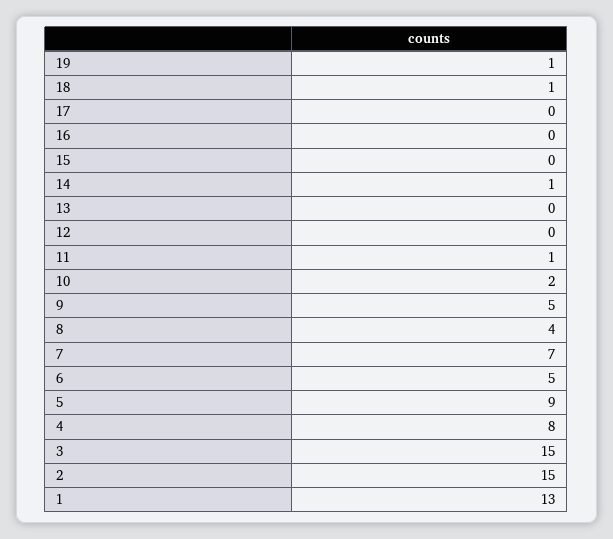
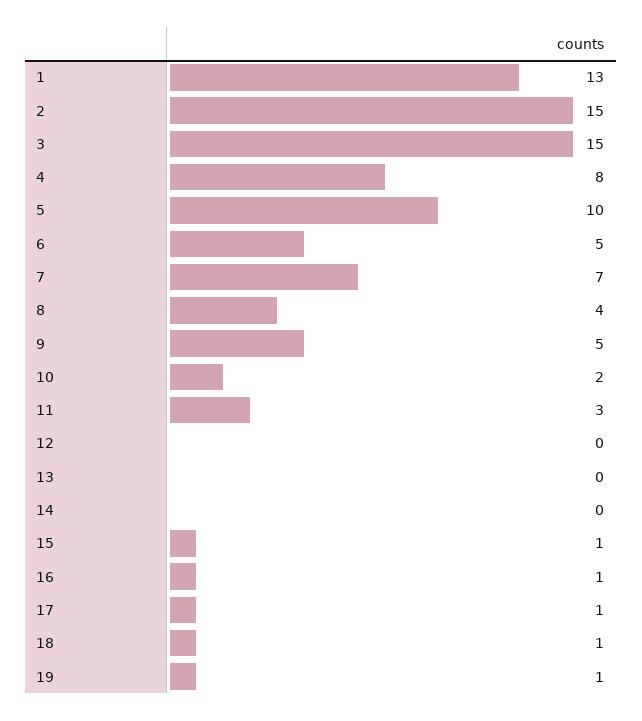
17: 0 -> 1
16: 0 -> 1
15: 0 -> 1
14: 1 -> 0
11: 1 -> 3
5: 9 -> 10

